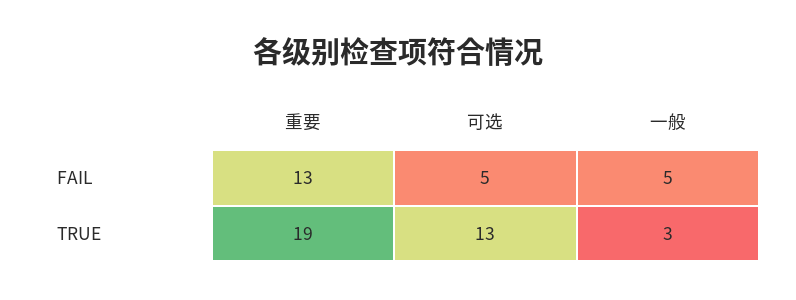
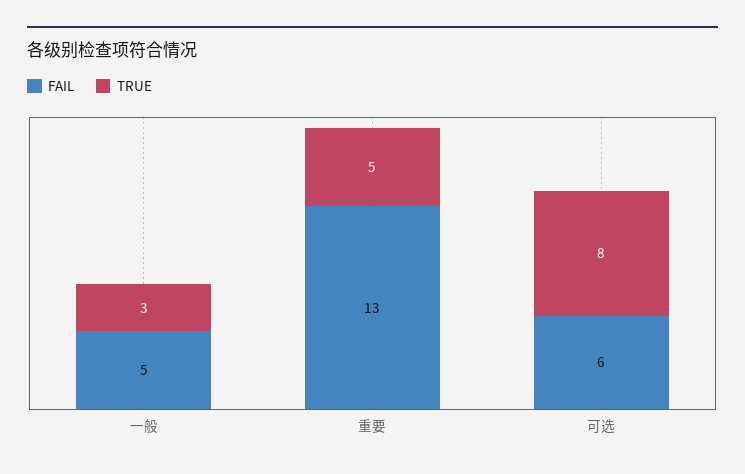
FAIL, 可选: 5 -> 6
TRUE, 重要: 19 -> 5
TRUE, 可选: 13 -> 8

